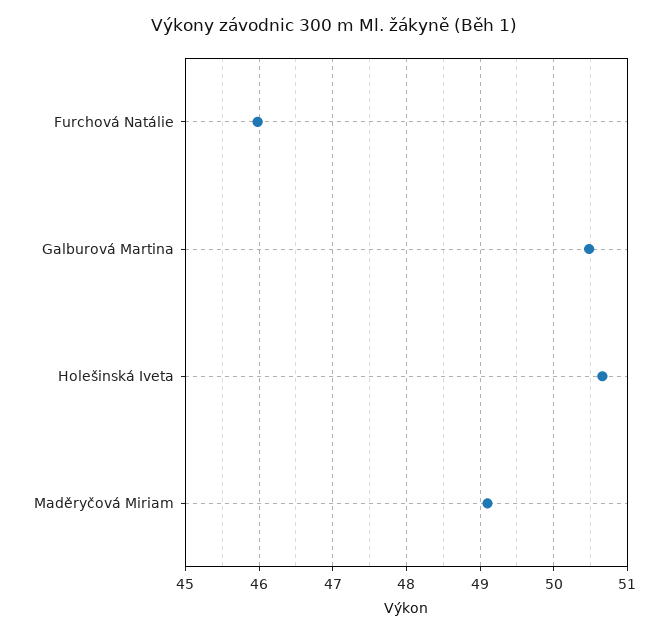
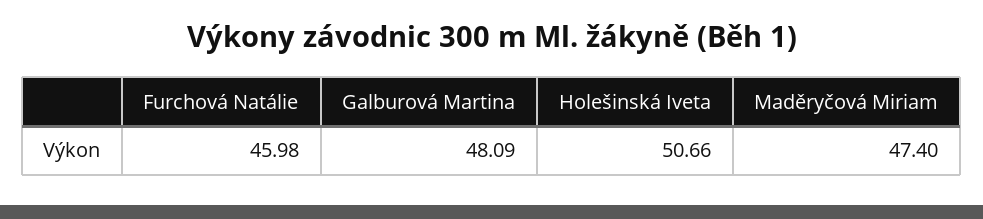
Galburová Martina: 50.5 -> 48.09
Maděryčová Miriam: 49.1 -> 47.4

